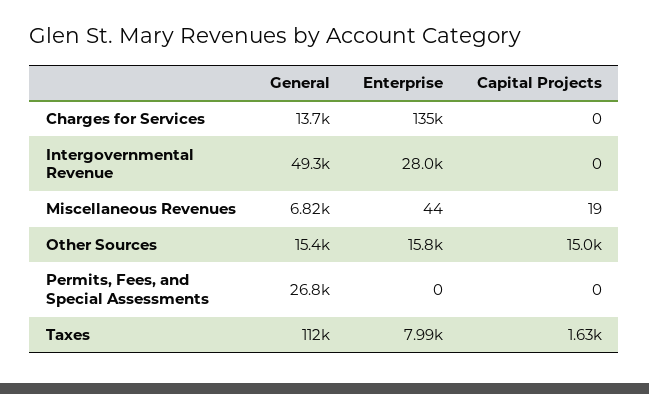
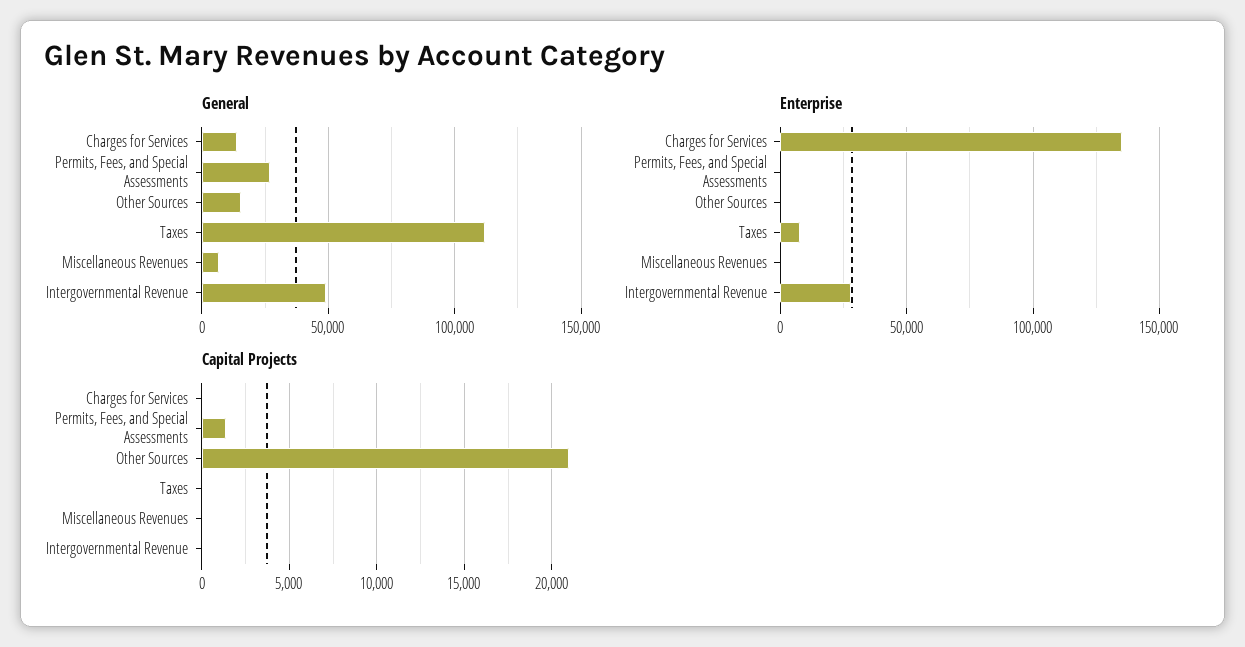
Enterprise, Other Sources: 15800 -> 0
Capital Projects, Other Sources: 15000 -> 21000
Capital Projects, Permits, Fees, and Special Assessments: 0 -> 1500
Capital Projects, Taxes: 1630 -> 0

